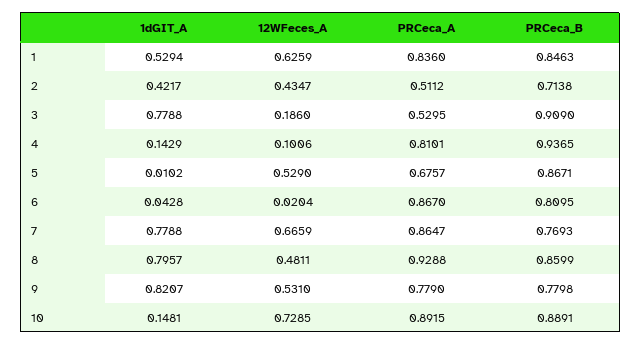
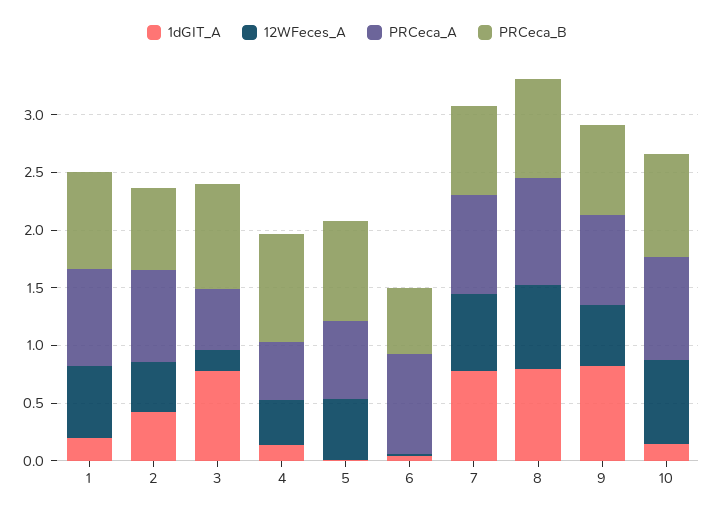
1dGIT_A, 1: 0.5294 -> 0.2
PRCeca_A, 2: 0.5112 -> 0.8
12WFeces_A, 4: 0.1006 -> 0.4
PRCeca_A, 4: 0.8101 -> 0.5
PRCeca_B, 6: 0.8095 -> 0.6
12WFeces_A, 8: 0.4811 -> 0.7

